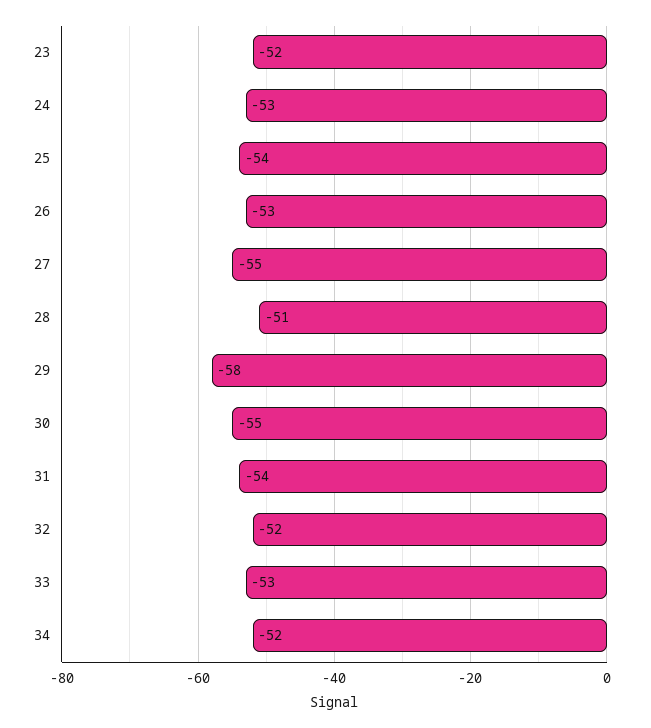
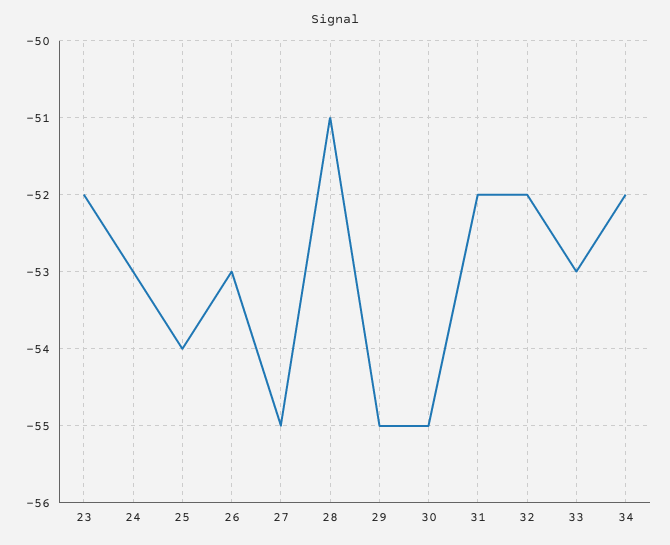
29: -58 -> -55
31: -54 -> -52

